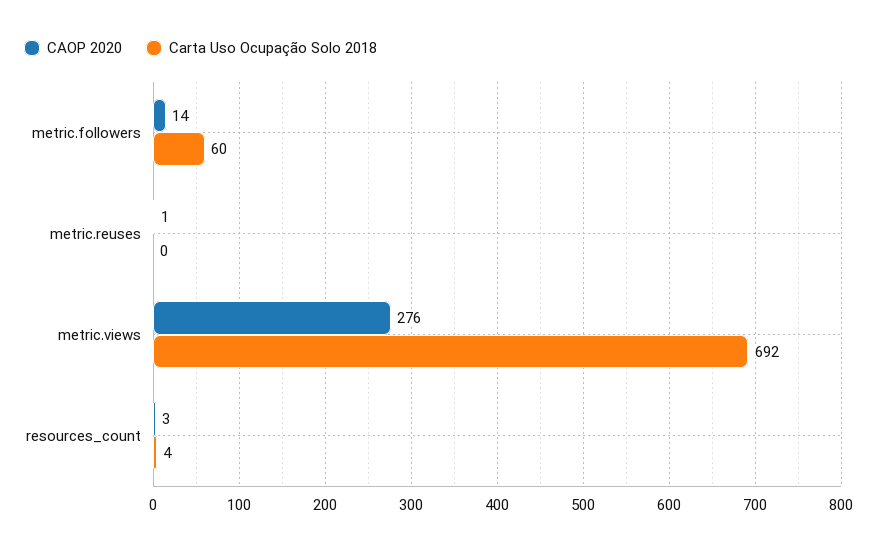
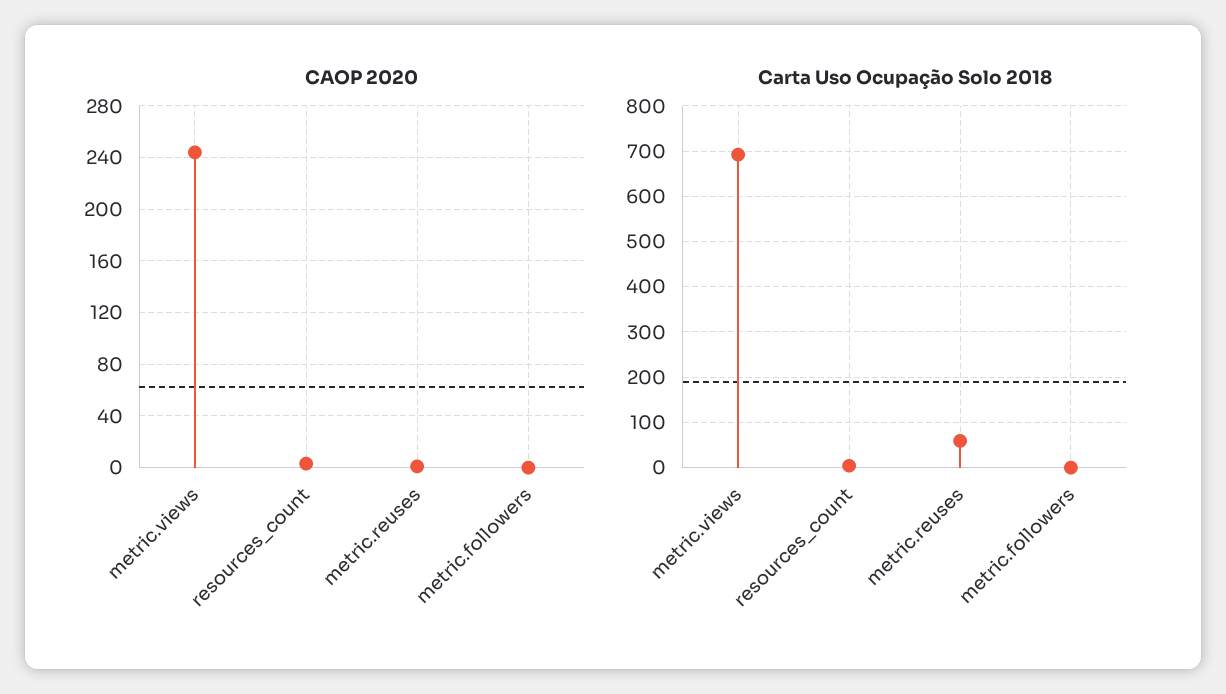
CAOP 2020, metric.followers: 14 -> 0
Carta Uso Ocupação Solo 2018, metric.followers: 60 -> 0
Carta Uso Ocupação Solo 2018, metric.reuses: 0 -> 60
CAOP 2020, metric.views: 276 -> 245

